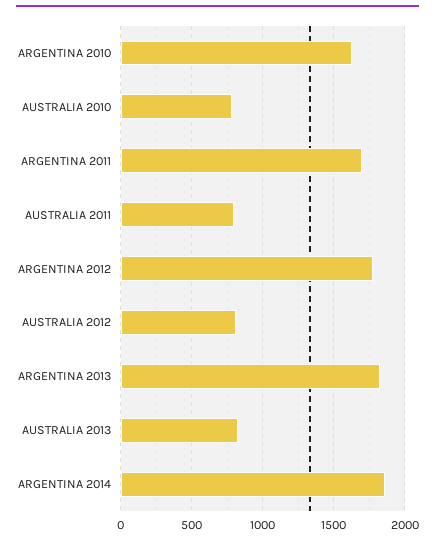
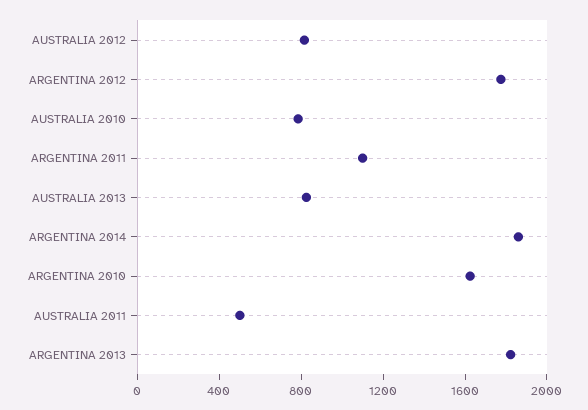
ARGENTINA 2011: 1700 -> 1100
AUSTRALIA 2011: 800 -> 500

